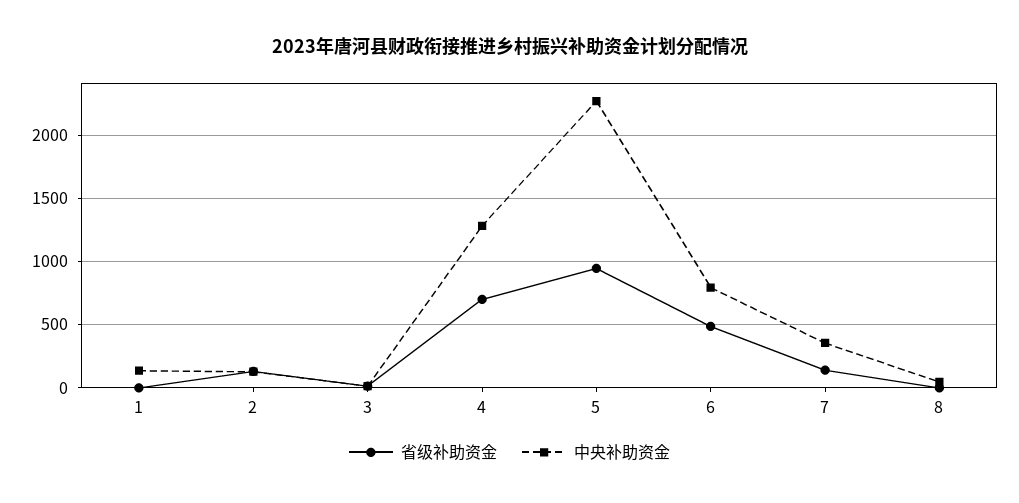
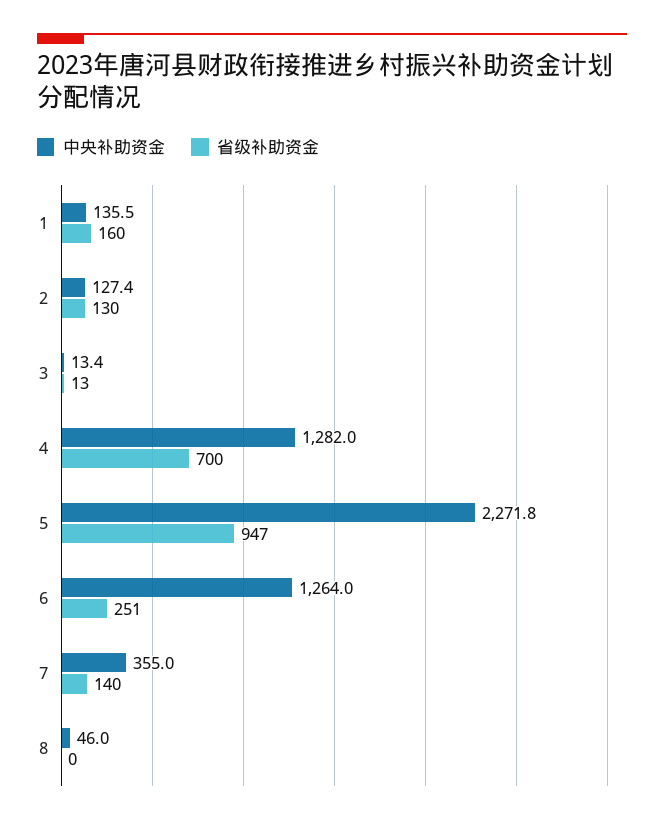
省级补助资金, 1: 0 -> 160
省级补助资金, 6: 500 -> 251
中央补助资金, 6: 800 -> 1264

